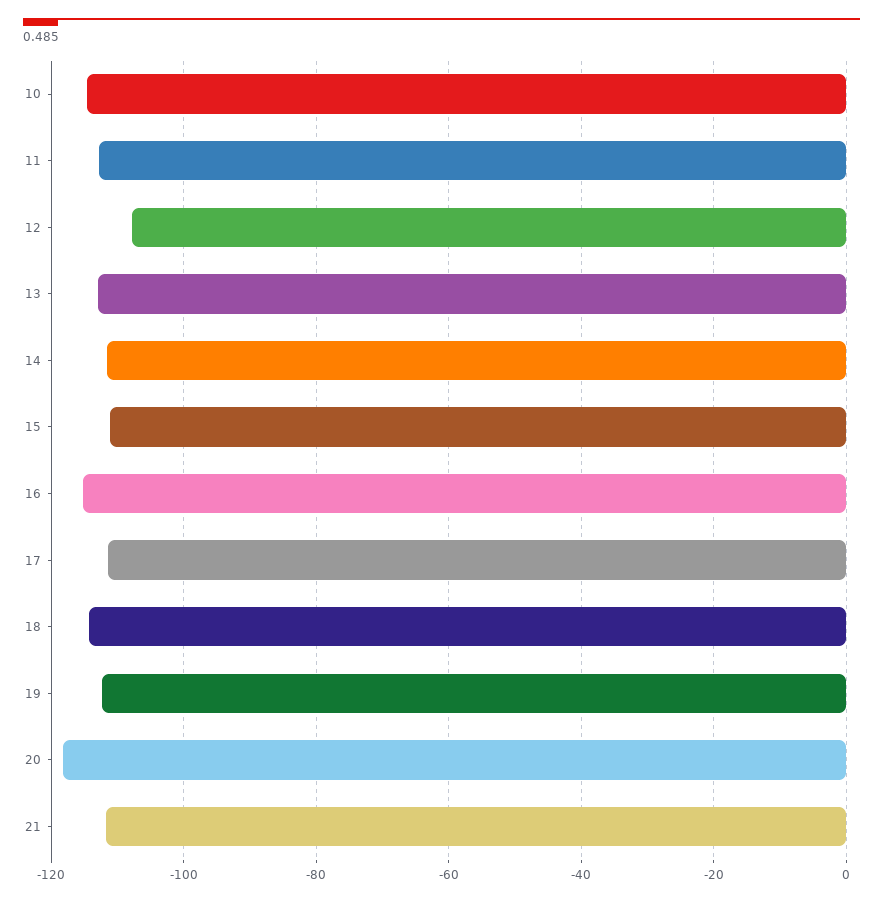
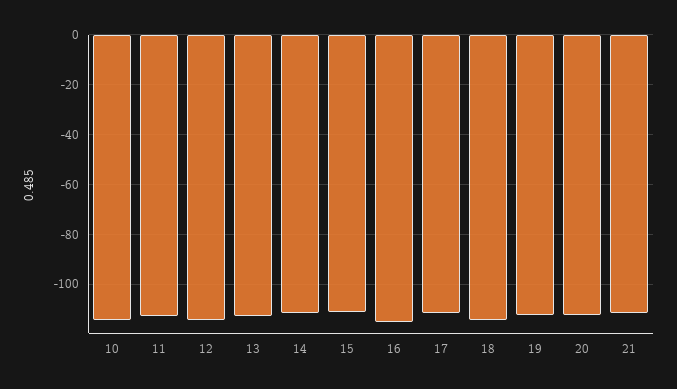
12: -108 -> -115
20: -118 -> -112.5

